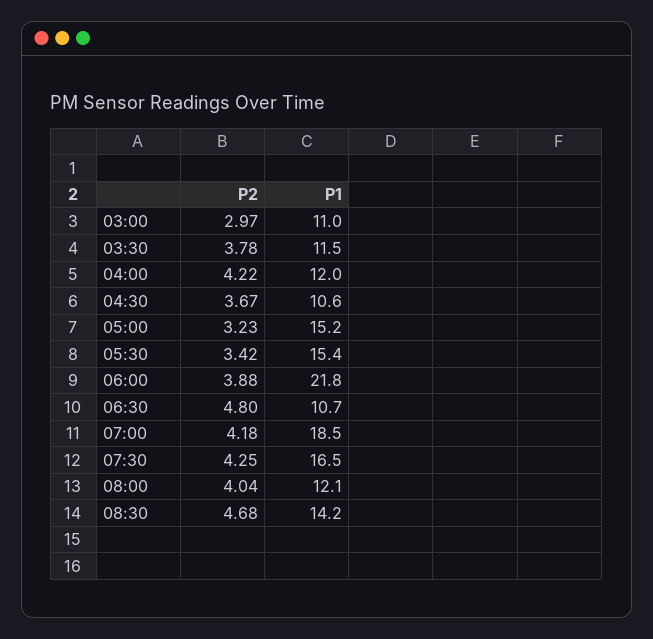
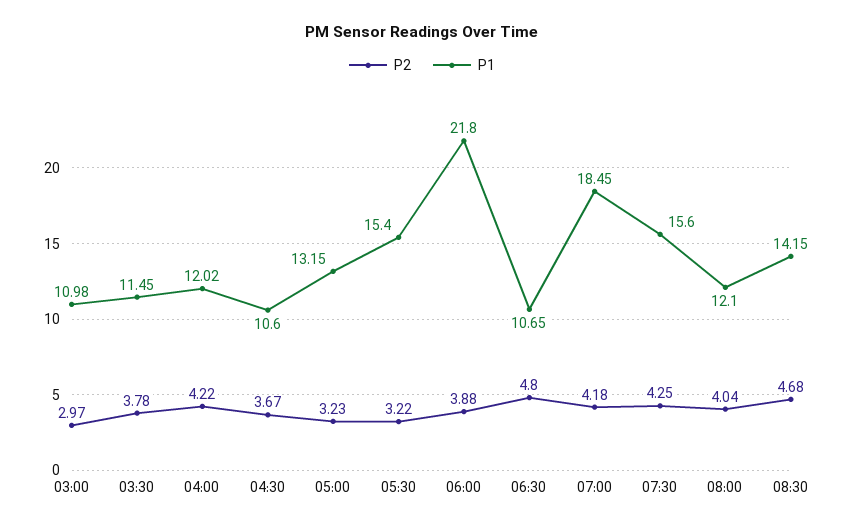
P1, 05:00: 15.2 -> 13.15
P2, 05:30: 3.42 -> 3.22
P1, 07:30: 16.5 -> 15.6

